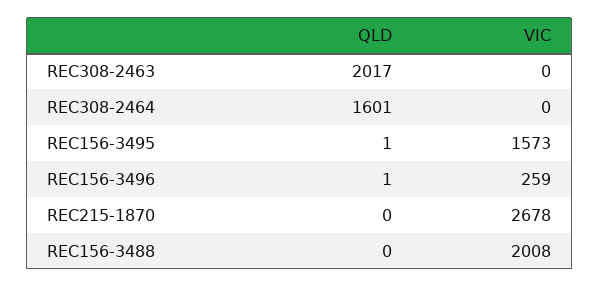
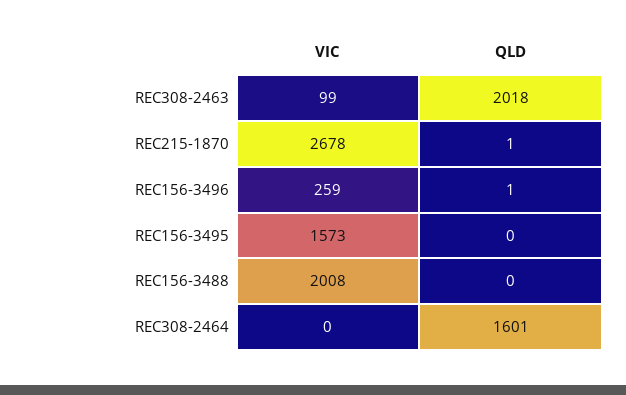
QLD, REC308-2463: 2017 -> 2018
VIC, REC308-2463: 0 -> 99
QLD, REC156-3495: 1 -> 0
QLD, REC215-1870: 0 -> 1

